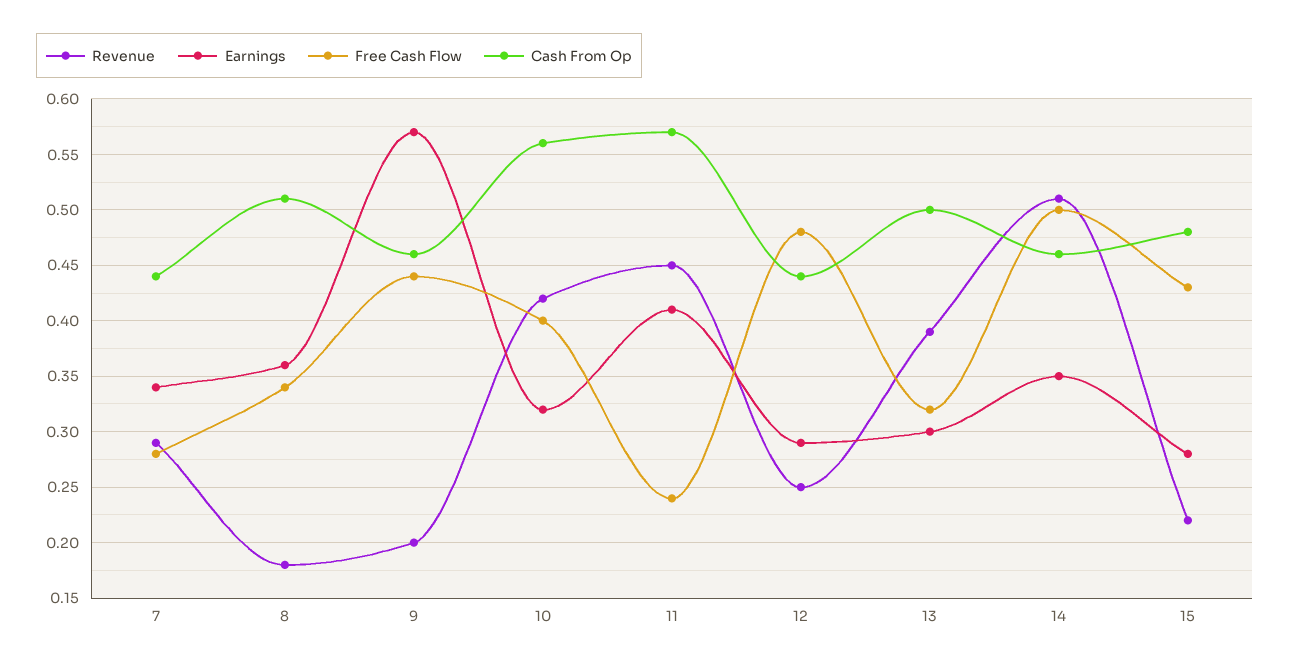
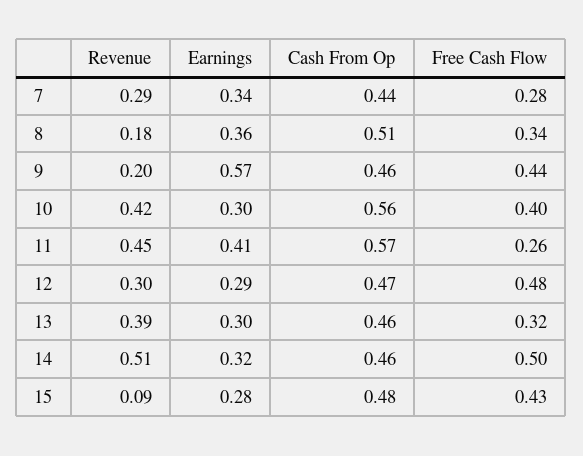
Earnings, 10: 0.32 -> 0.3
Free Cash Flow, 11: 0.24 -> 0.26
Revenue, 12: 0.25 -> 0.3
Cash From Op, 12: 0.44 -> 0.47
Cash From Op, 13: 0.5 -> 0.46
Earnings, 14: 0.35 -> 0.32
Revenue, 15: 0.22 -> 0.09

